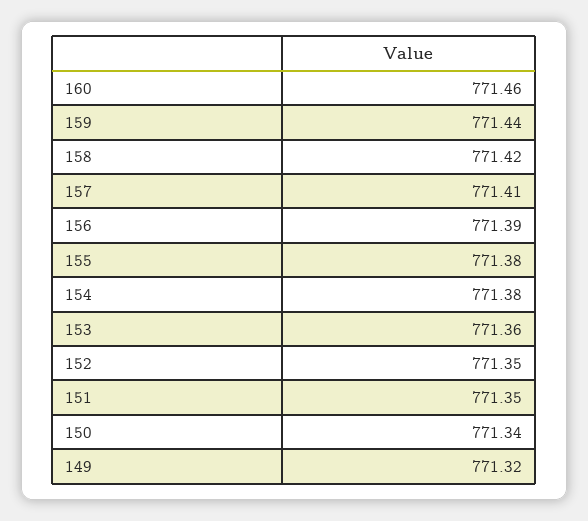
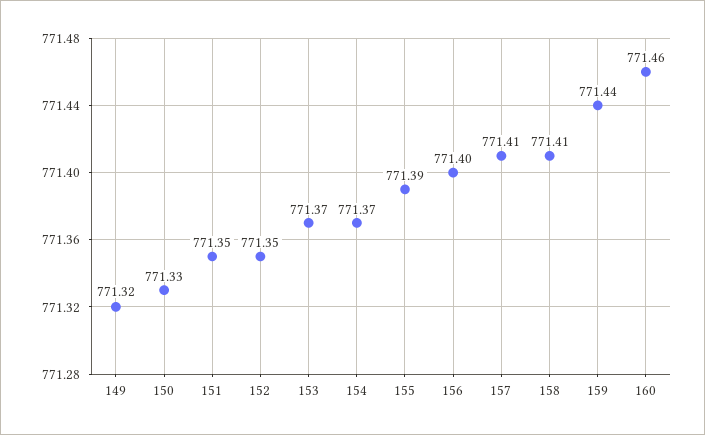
158: 771.42 -> 771.41
156: 771.39 -> 771.4
155: 771.38 -> 771.39
154: 771.38 -> 771.37
153: 771.36 -> 771.37
150: 771.34 -> 771.33

